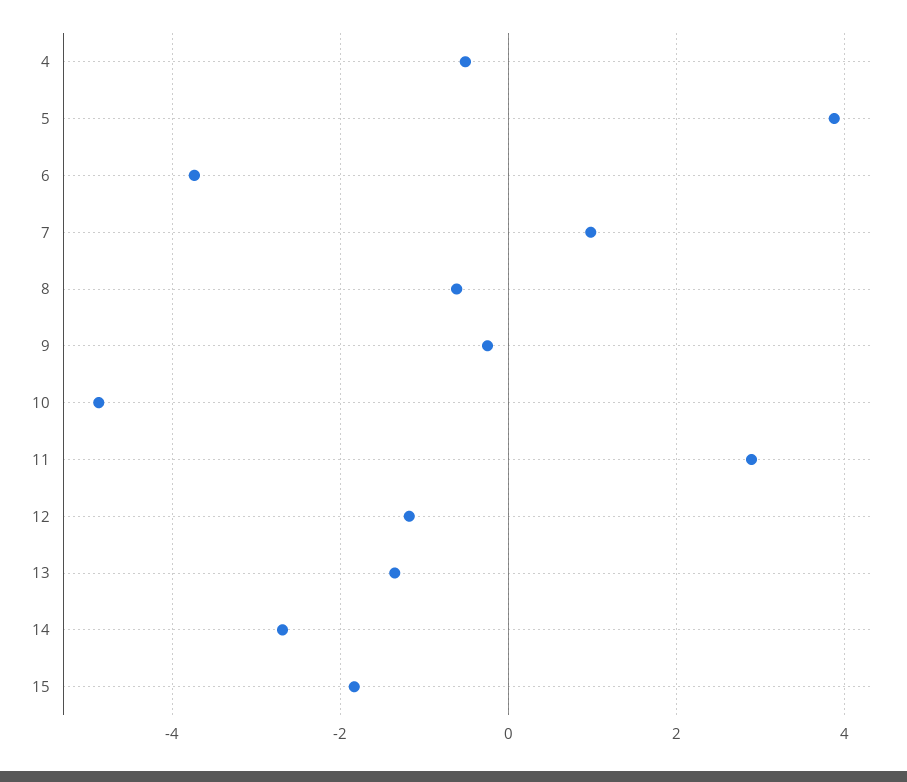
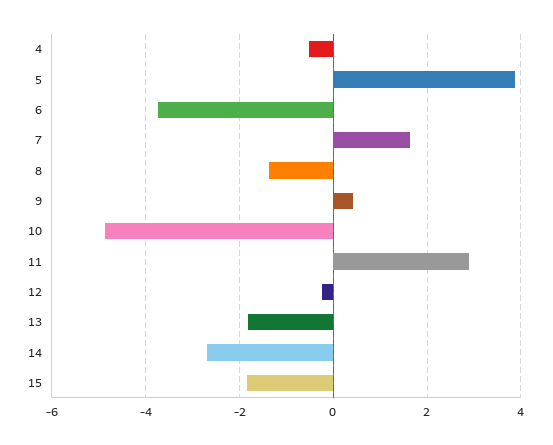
7: 1 -> 1.6
8: -0.6 -> -1.4
9: -0.2 -> 0.4
12: -1.2 -> -0.2
13: -1.4 -> -1.8

